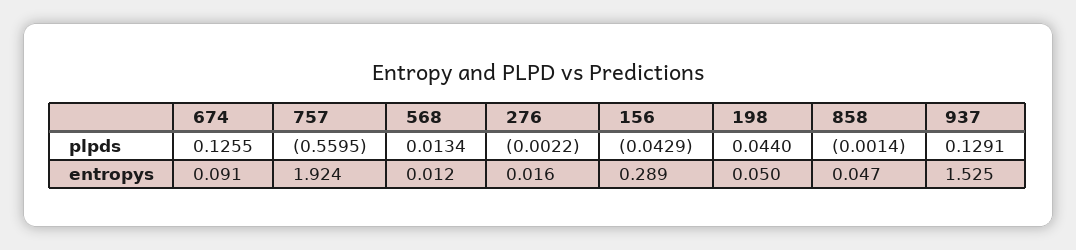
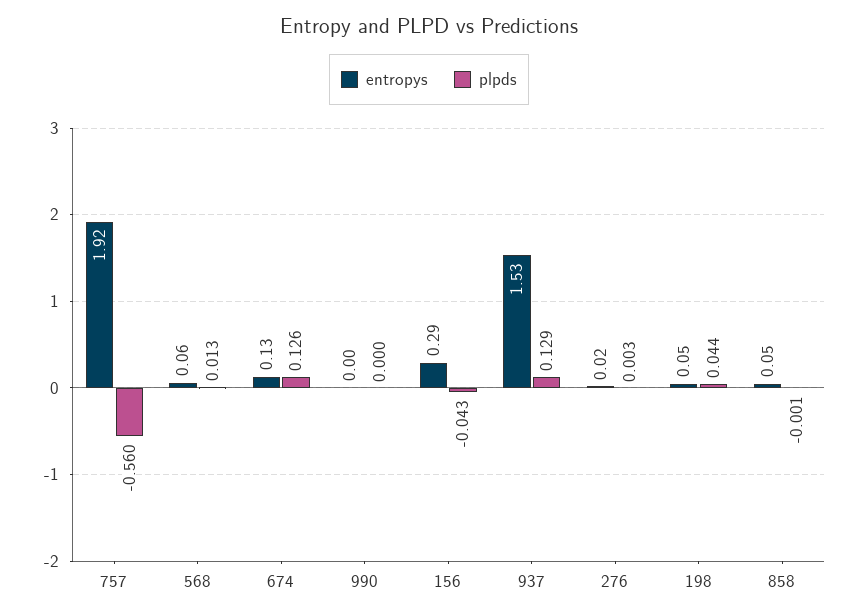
plpds, 276: -0.0022 -> 0.003
entropys, 674: 0.091 -> 0.13
entropys, 568: 0.012 -> 0.06
entropys, 990: none -> 0
plpds, 990: none -> 0

